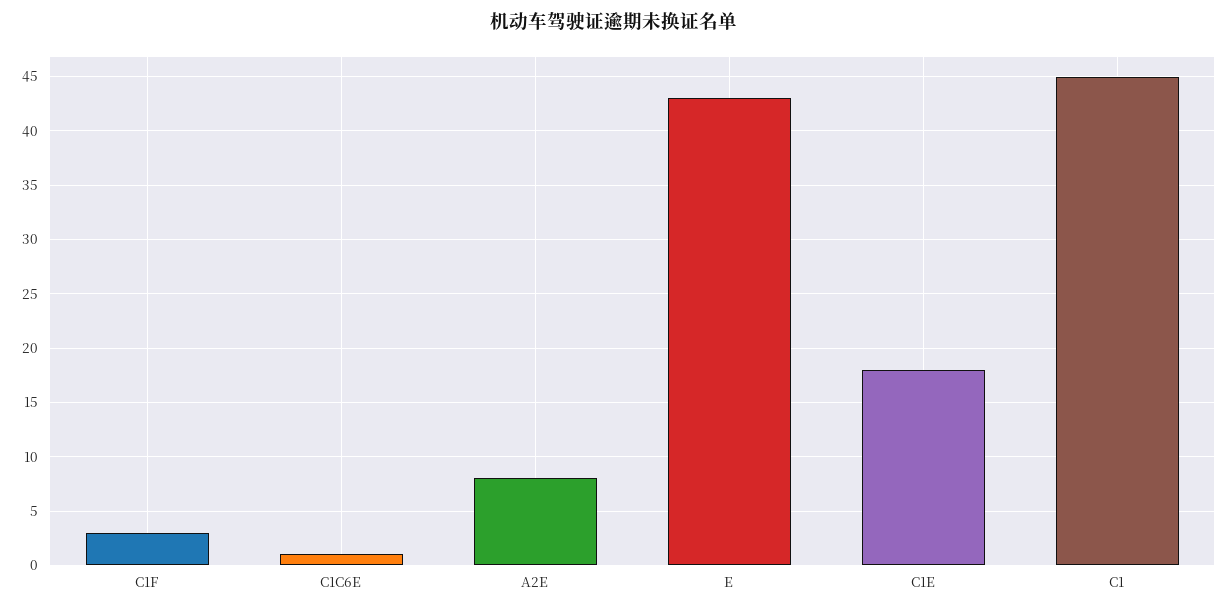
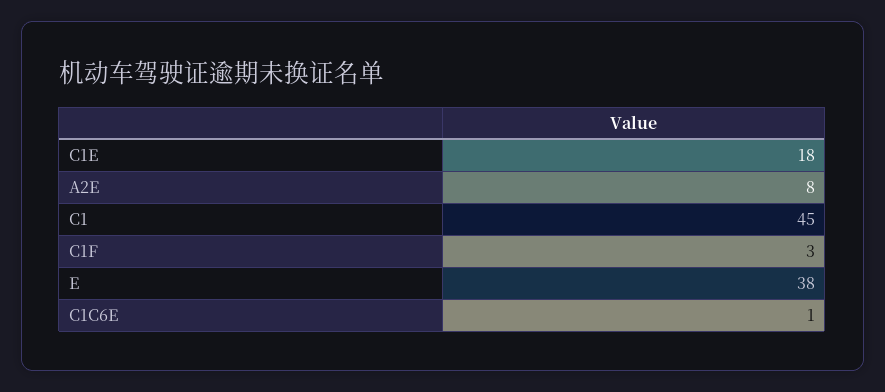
E: 43 -> 38

